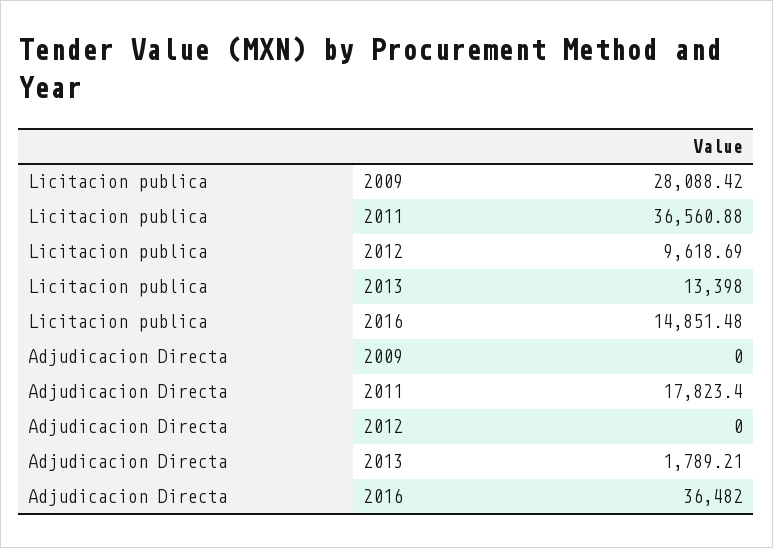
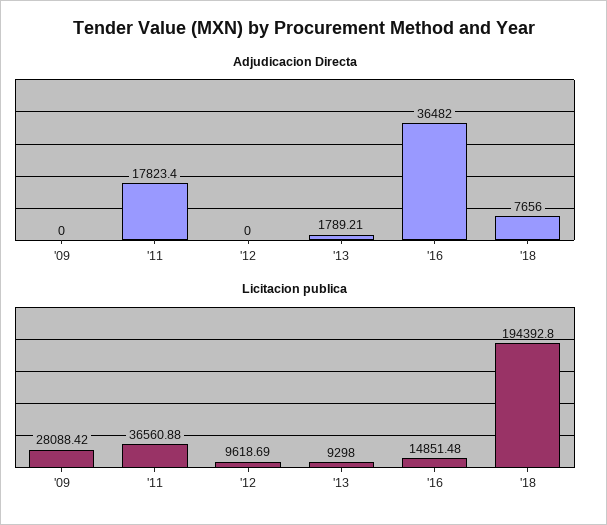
Licitacion publica, 2013: 13398 -> 9298
Adjudicacion Directa, '18: none -> 7656
Licitacion publica, '18: none -> 194392.8

